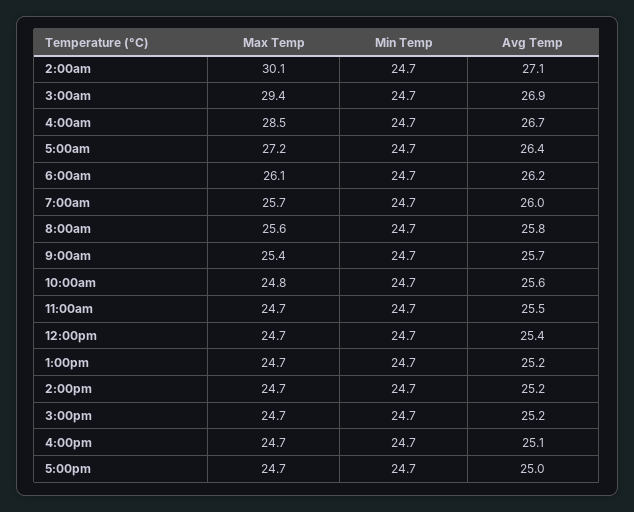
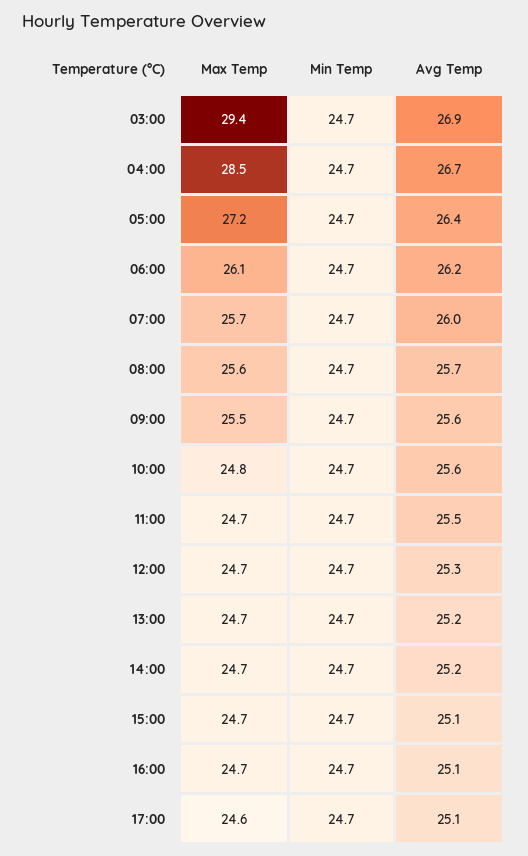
Max Temp, 2:00am: 30.1 -> none
Min Temp, 2:00am: 24.7 -> none
Avg Temp, 2:00am: 27.1 -> none
Avg Temp, 8:00am: 25.8 -> 25.7
Max Temp, 9:00am: 25.4 -> 25.5
Avg Temp, 9:00am: 25.7 -> 25.6
Avg Temp, 12:00pm: 25.4 -> 25.3
Avg Temp, 3:00pm: 25.2 -> 25.1
Max Temp, 5:00pm: 24.7 -> 24.6
Avg Temp, 5:00pm: 25 -> 25.1

